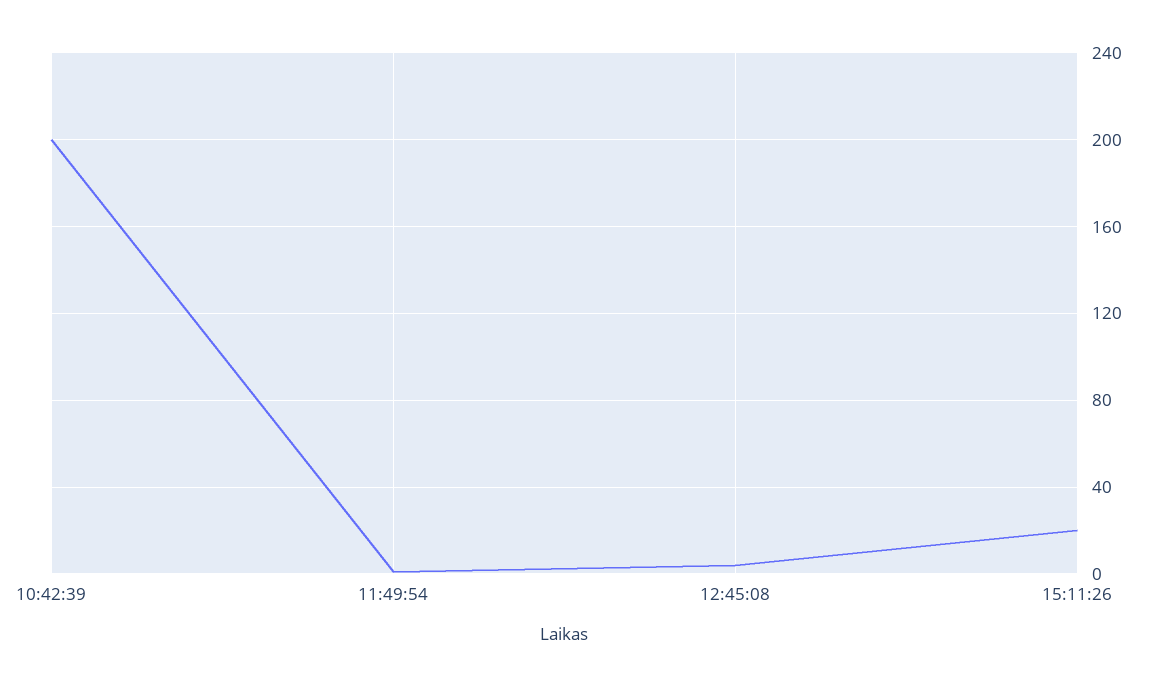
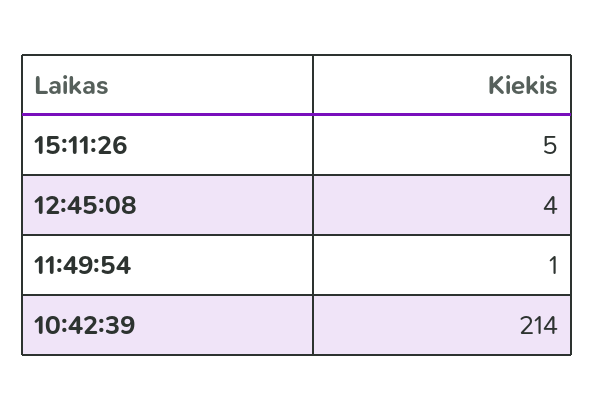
10:42:39: 200 -> 214
15:11:26: 20 -> 5

